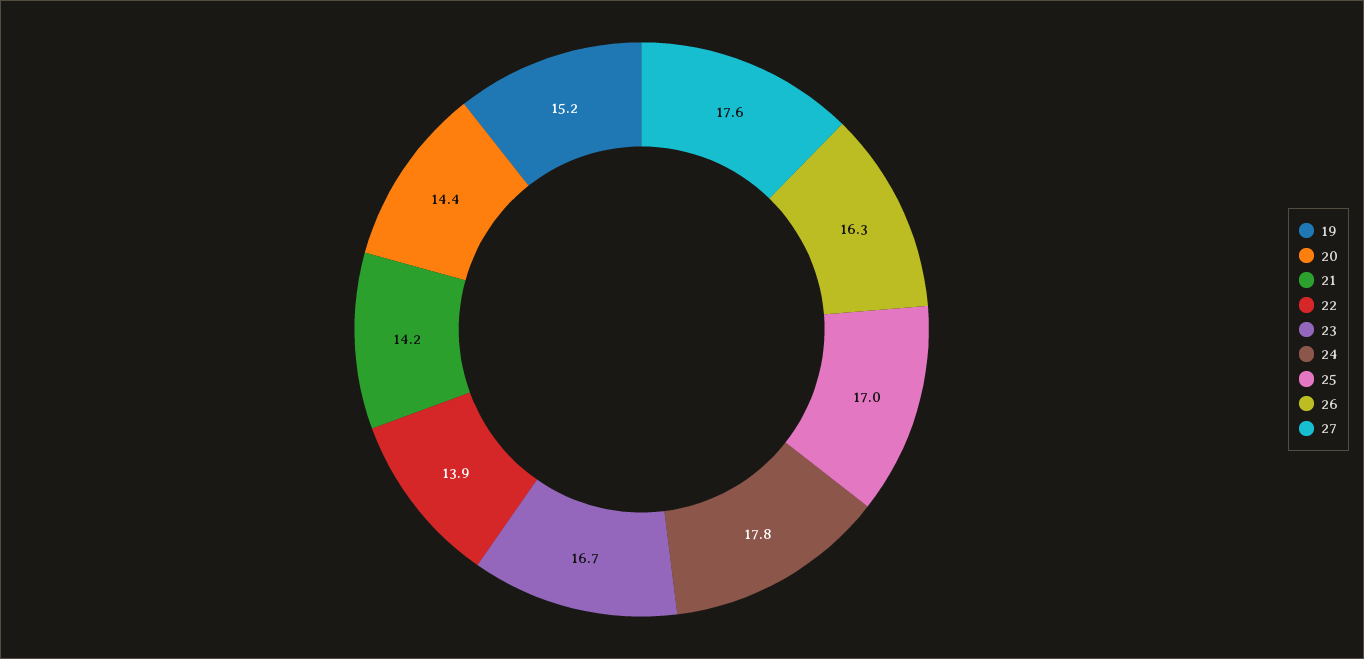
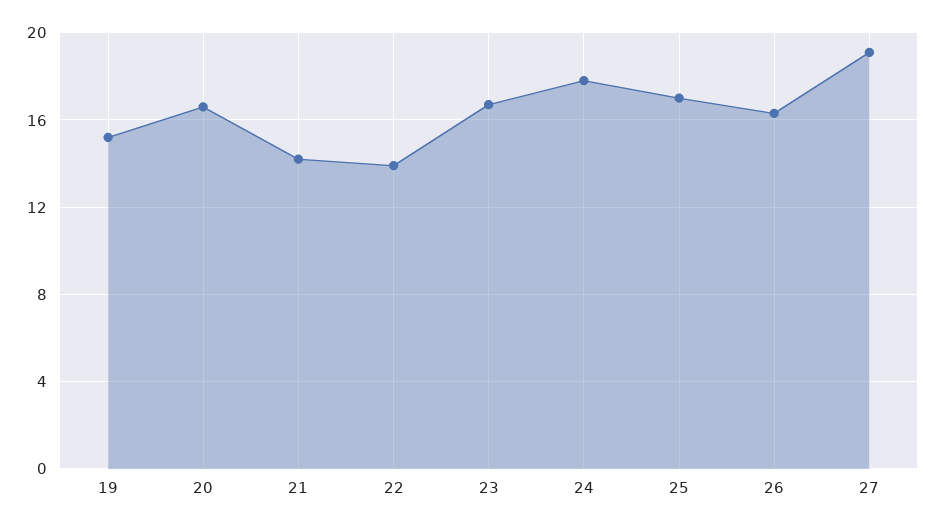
20: 14.4 -> 16.5
27: 17.6 -> 19

